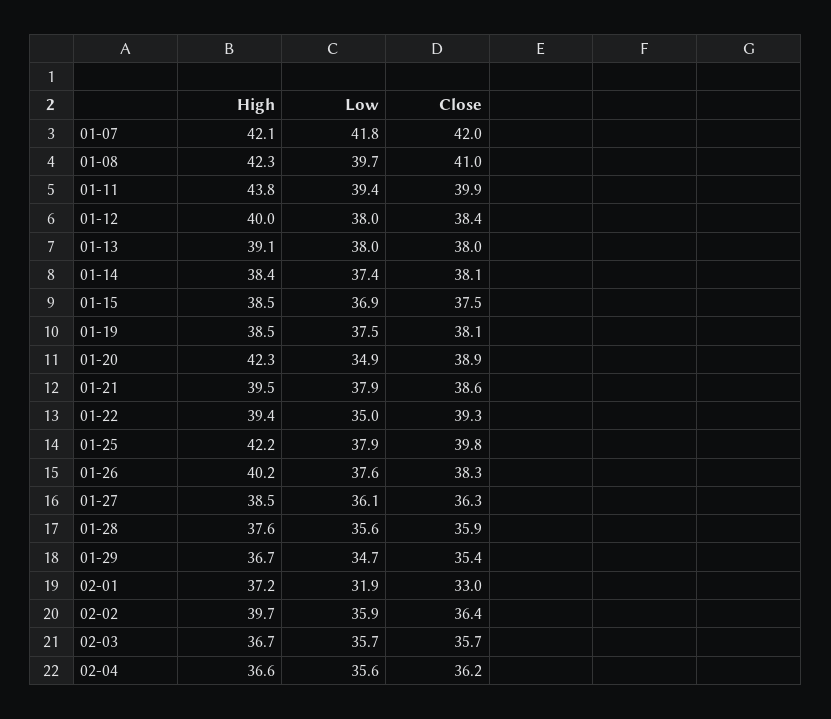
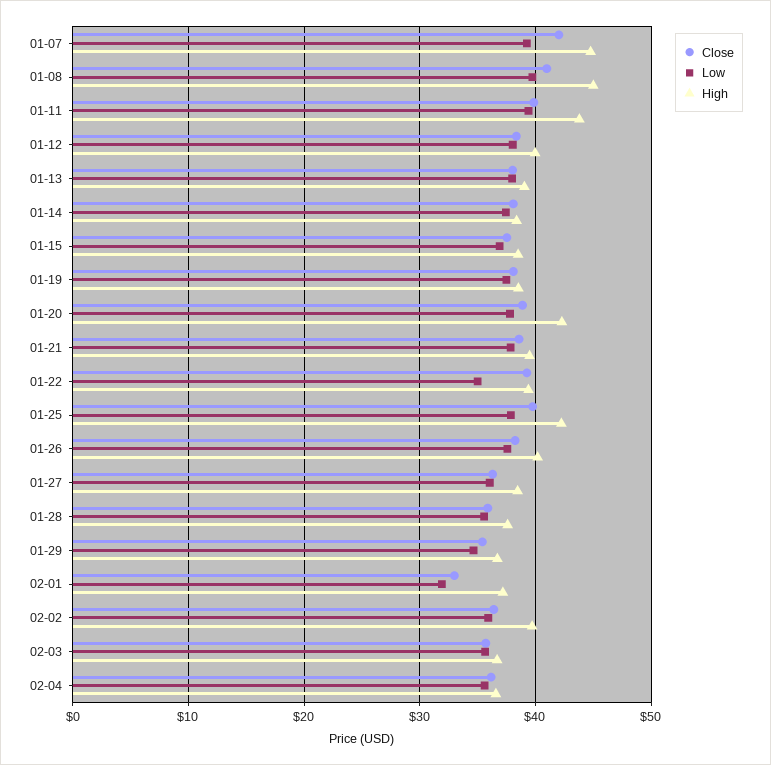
High, 01-07: 42.1 -> 45
Low, 01-07: 41.8 -> 39
High, 01-08: 42.3 -> 45
Low, 01-20: 34.9 -> 38

